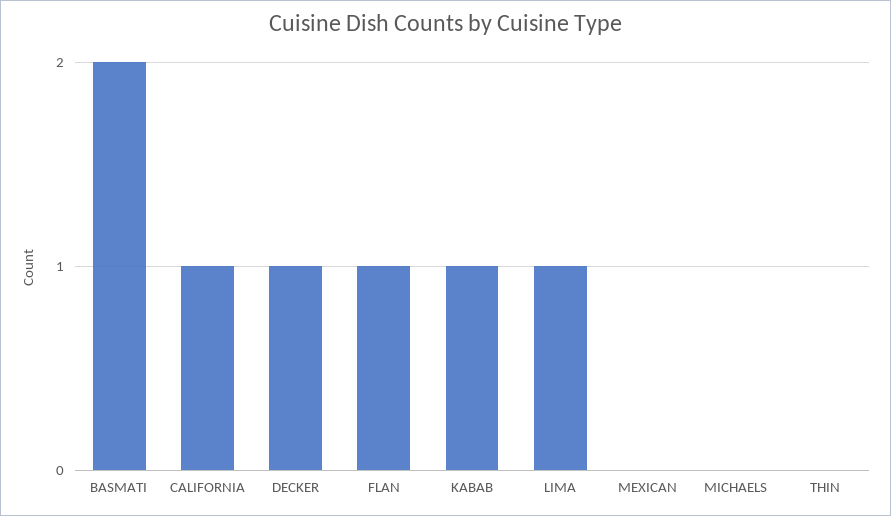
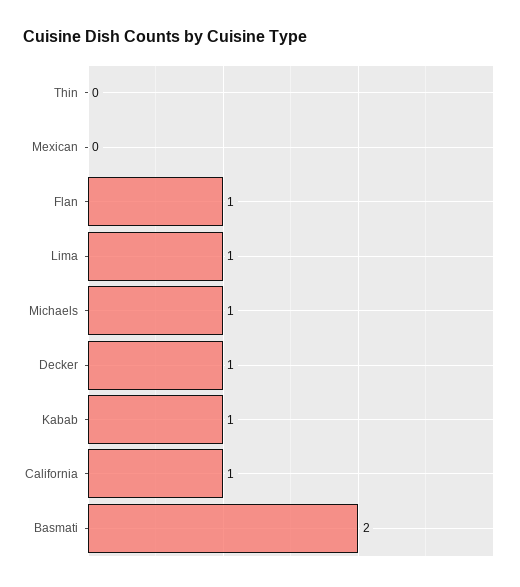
MICHAELS: 0 -> 1

